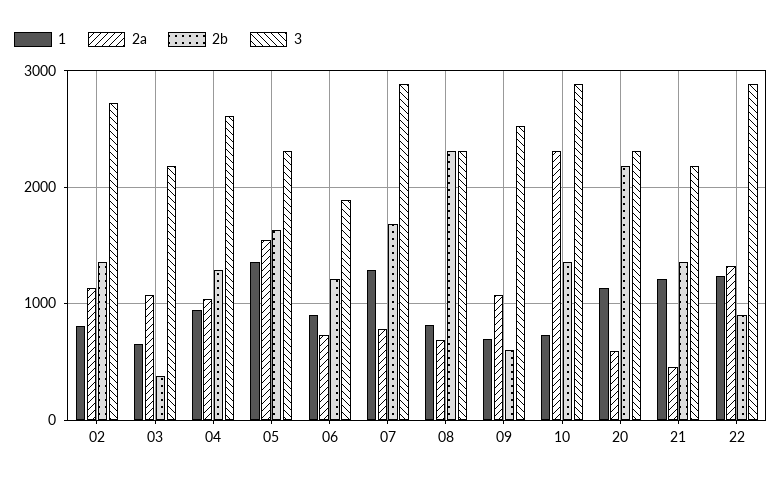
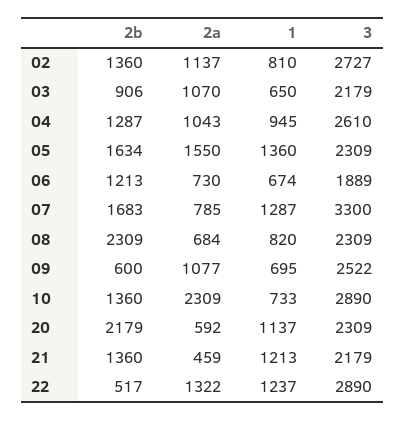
2b, 03: 400 -> 906
1, 06: 900 -> 674
3, 07: 2900 -> 3300
2b, 22: 900 -> 517

